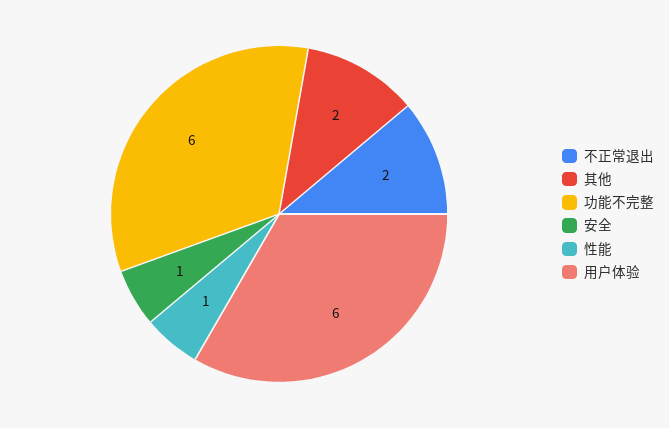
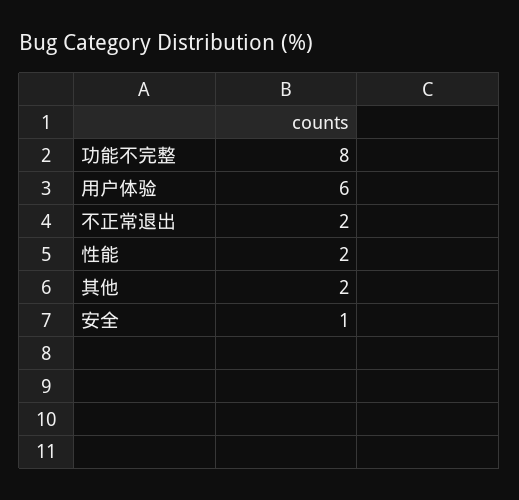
功能不完整: 6 -> 8
性能: 1 -> 2

